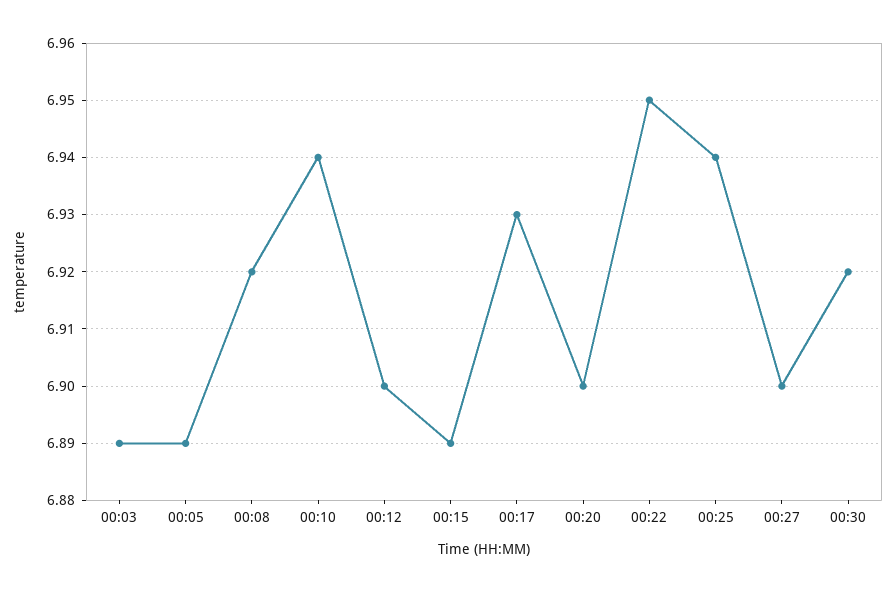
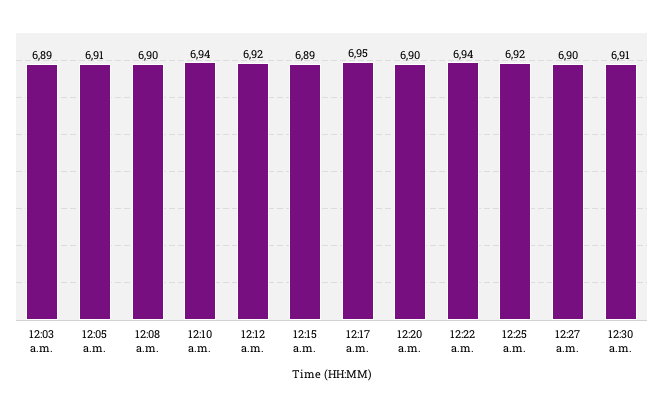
00:05: 6.89 -> 6.91
00:08: 6.92 -> 6.9
00:12: 6.9 -> 6.92
00:17: 6.93 -> 6.95
00:22: 6.95 -> 6.94
00:25: 6.94 -> 6.92
00:30: 6.92 -> 6.91

